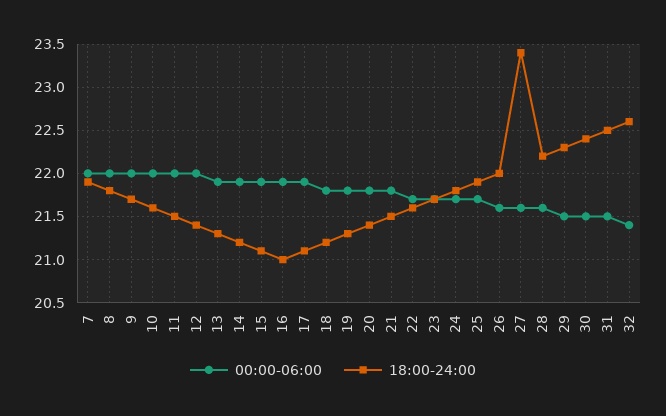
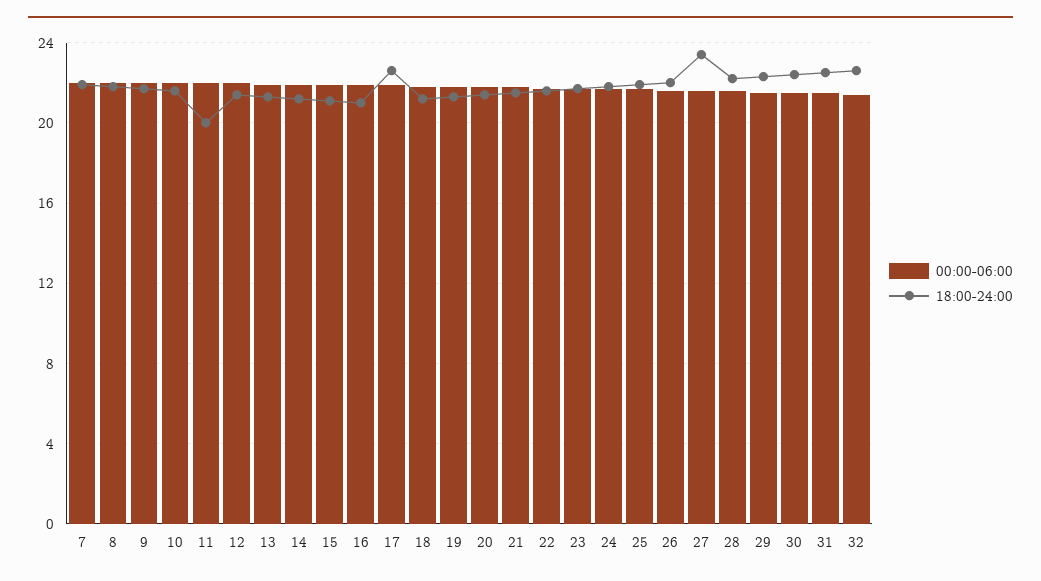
18:00-24:00, 11: 21.5 -> 20
18:00-24:00, 17: 21.1 -> 22.5

